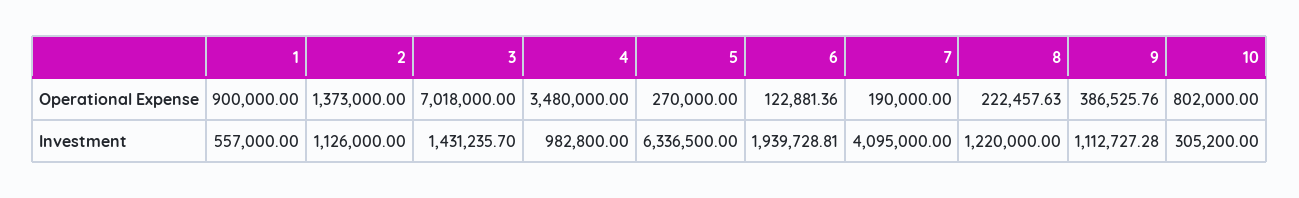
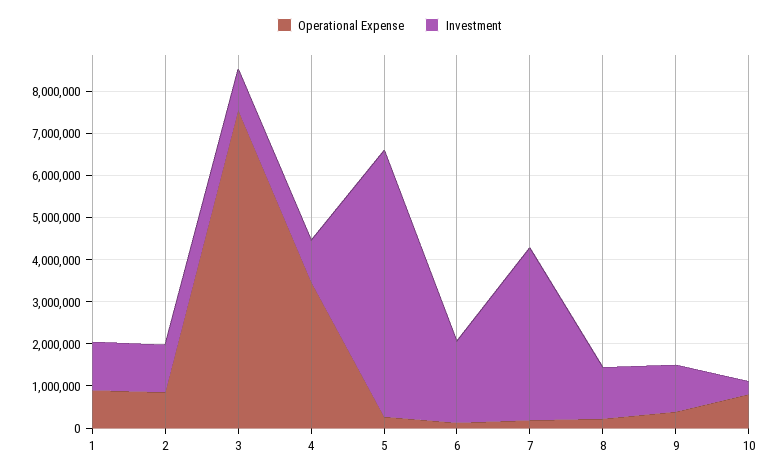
Operational Expense, 2: 1373000 -> 800000
Operational Expense, 3: 7018000 -> 7600000
Investment, 1: 557000 -> 1200000
Investment, 3: 1431235.7 -> 1000000

